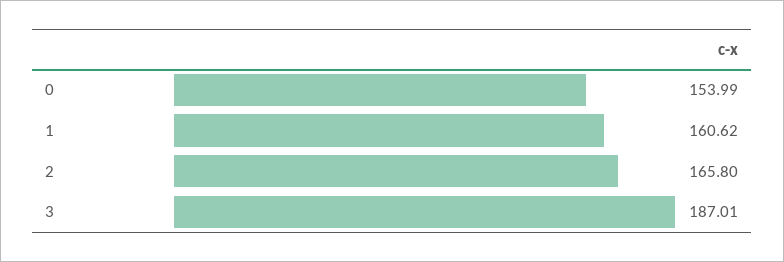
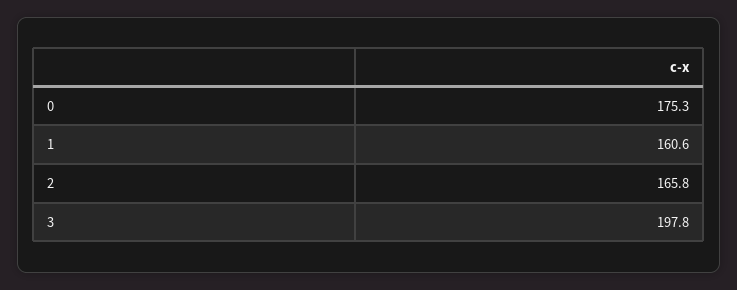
0: 153.99 -> 175.3
3: 187.01 -> 197.8

